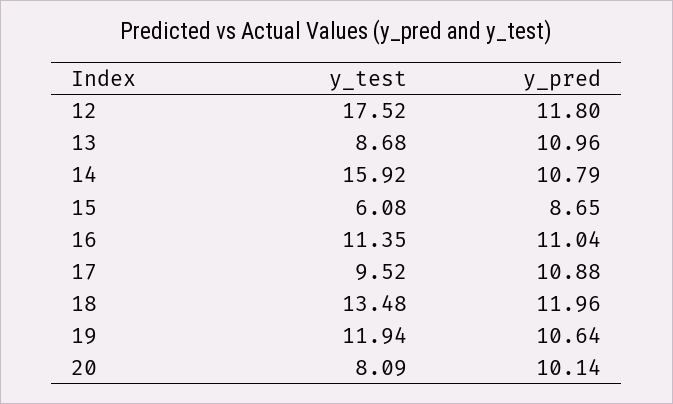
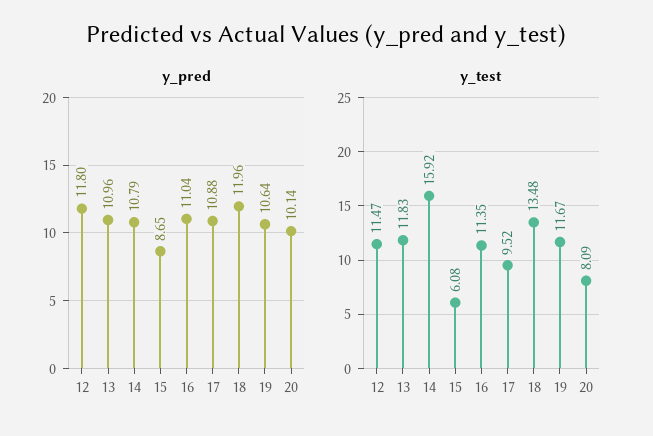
y_test, 12: 17.52 -> 11.47
y_test, 13: 8.68 -> 11.83
y_test, 19: 11.94 -> 11.67

